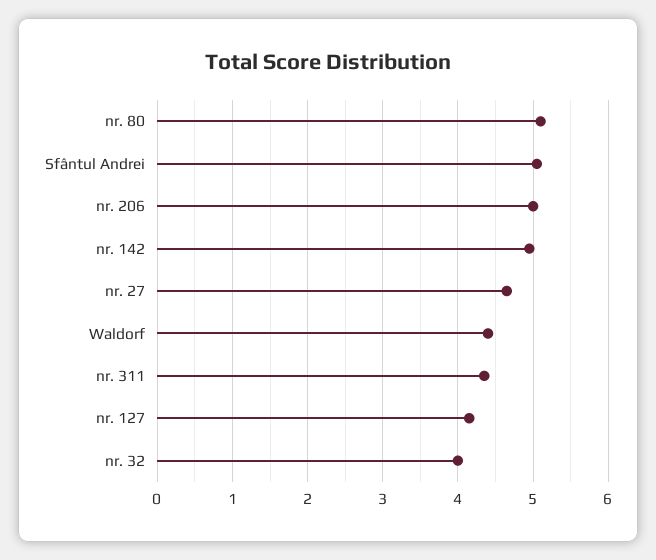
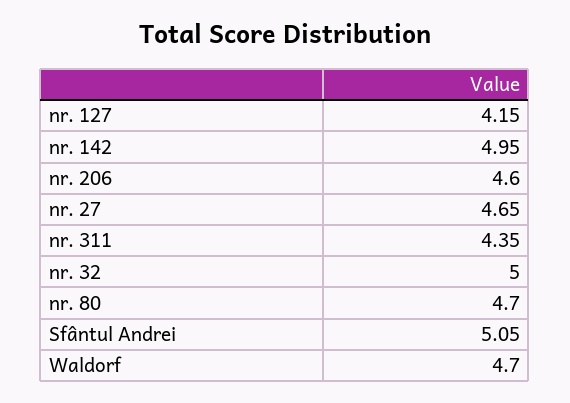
nr. 80: 5.1 -> 4.7
nr. 206: 5 -> 4.6
Waldorf: 4.4 -> 4.7
nr. 32: 4 -> 5

